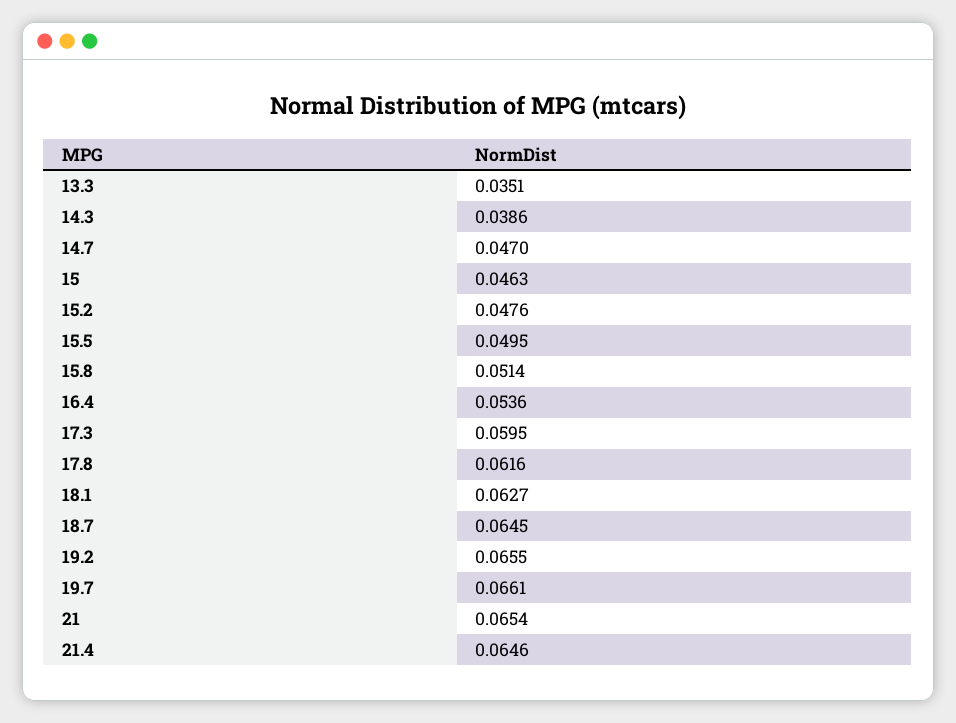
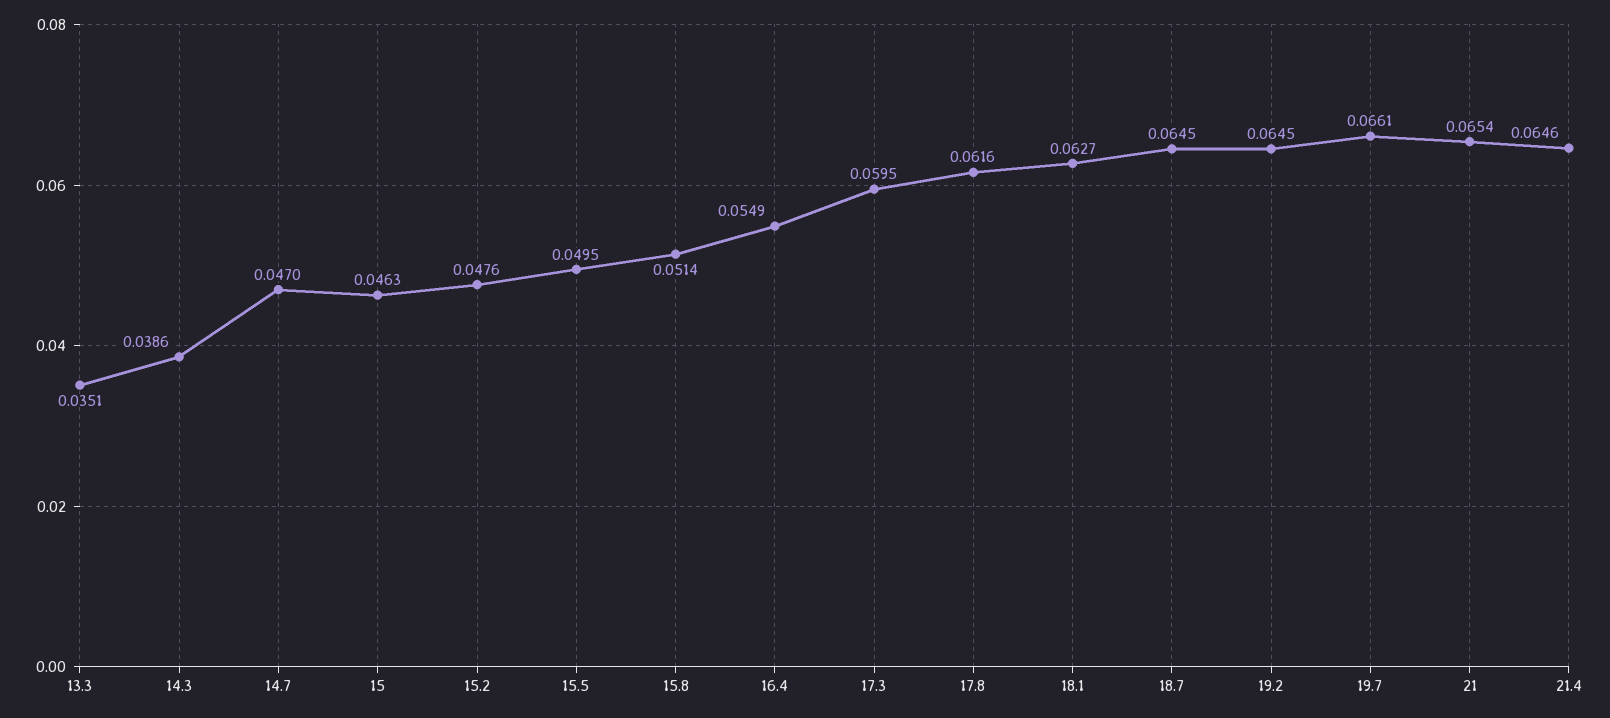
16.4: 0.0536 -> 0.0549
19.2: 0.0655 -> 0.0645

